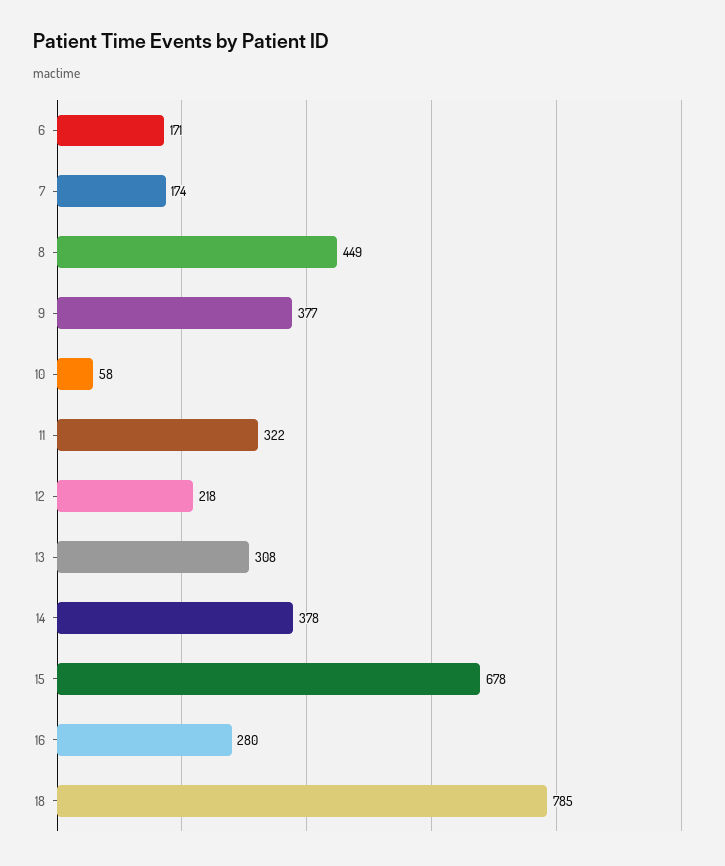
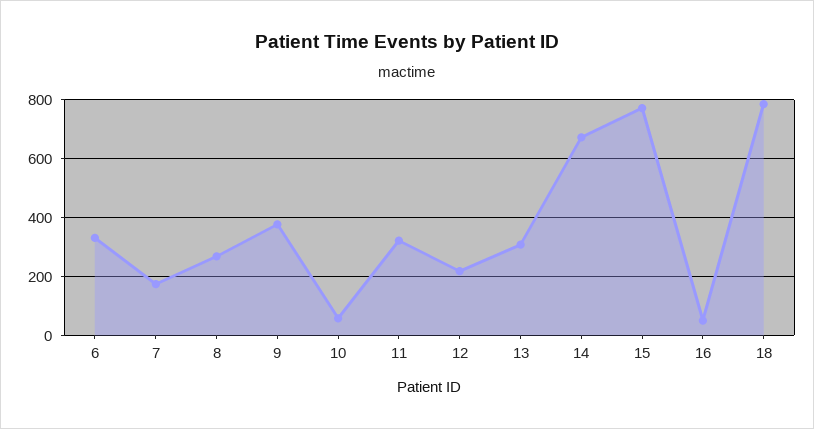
6: 171 -> 325
8: 449 -> 275
14: 378 -> 675
15: 678 -> 775
16: 280 -> 50

